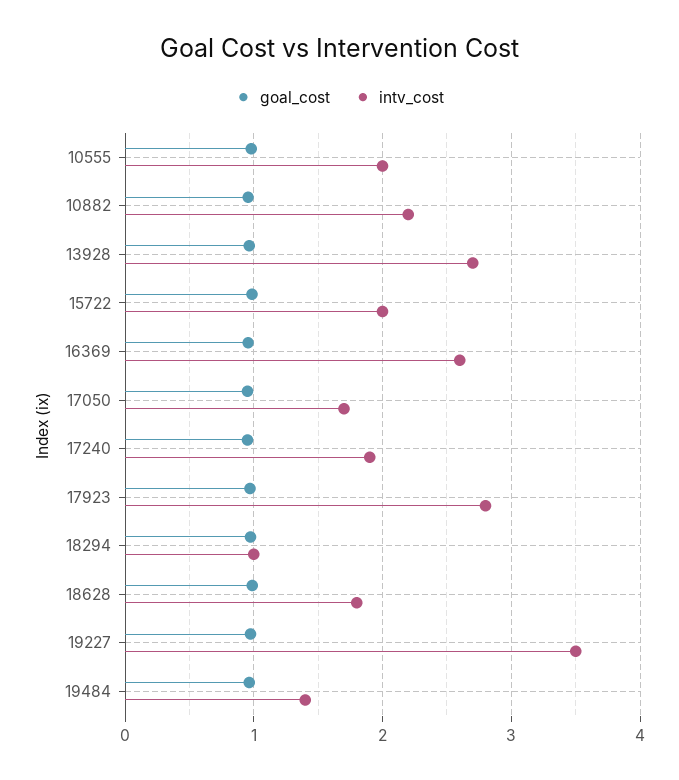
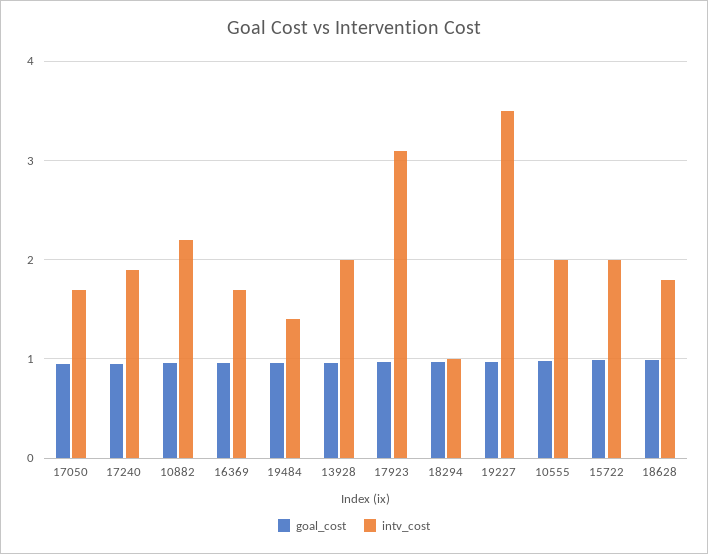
intv_cost, 13928: 2.7 -> 2
intv_cost, 16369: 2.6 -> 1.7
intv_cost, 17923: 2.8 -> 3.1

